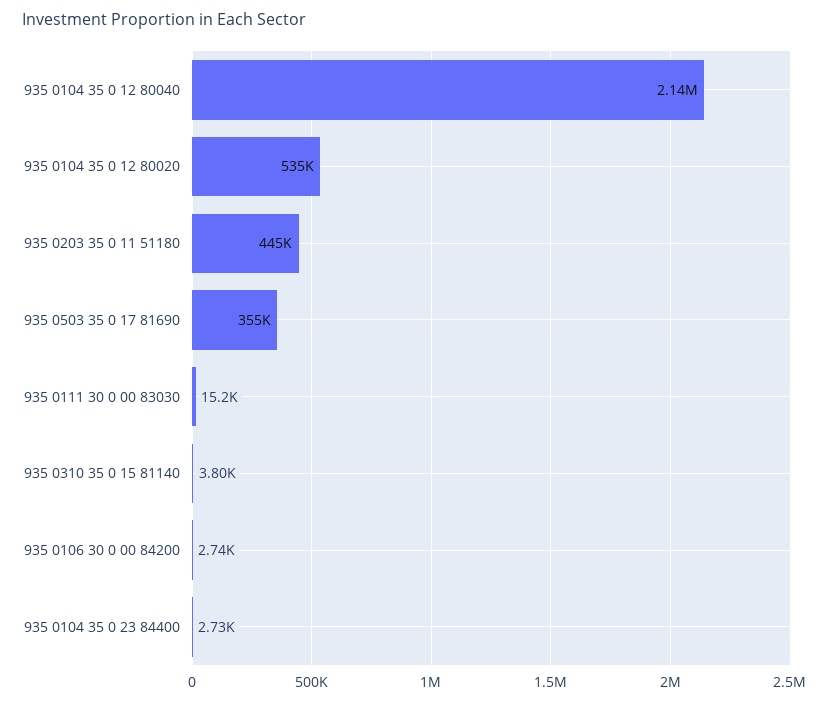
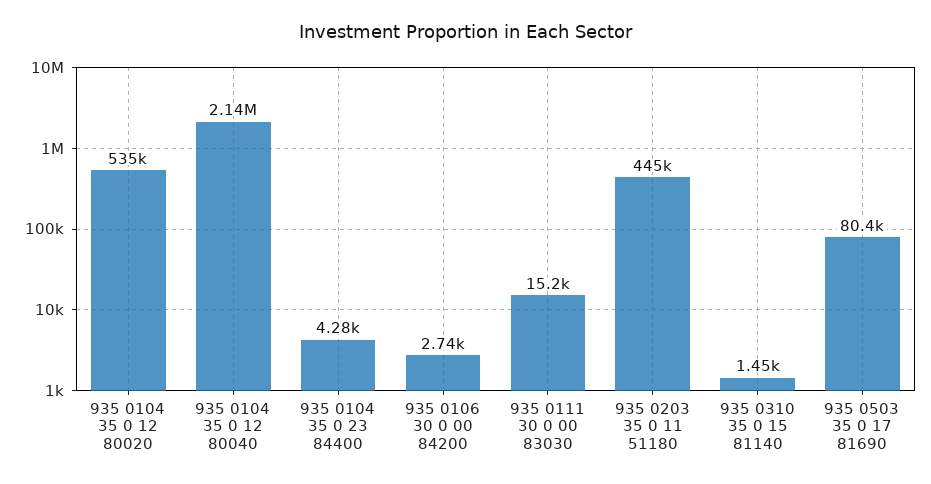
935 0503 35 0 17 81690: 355000 -> 80400
935 0310 35 0 15 81140: 3800 -> 1450
935 0104 35 0 23 84400: 2730 -> 4280

